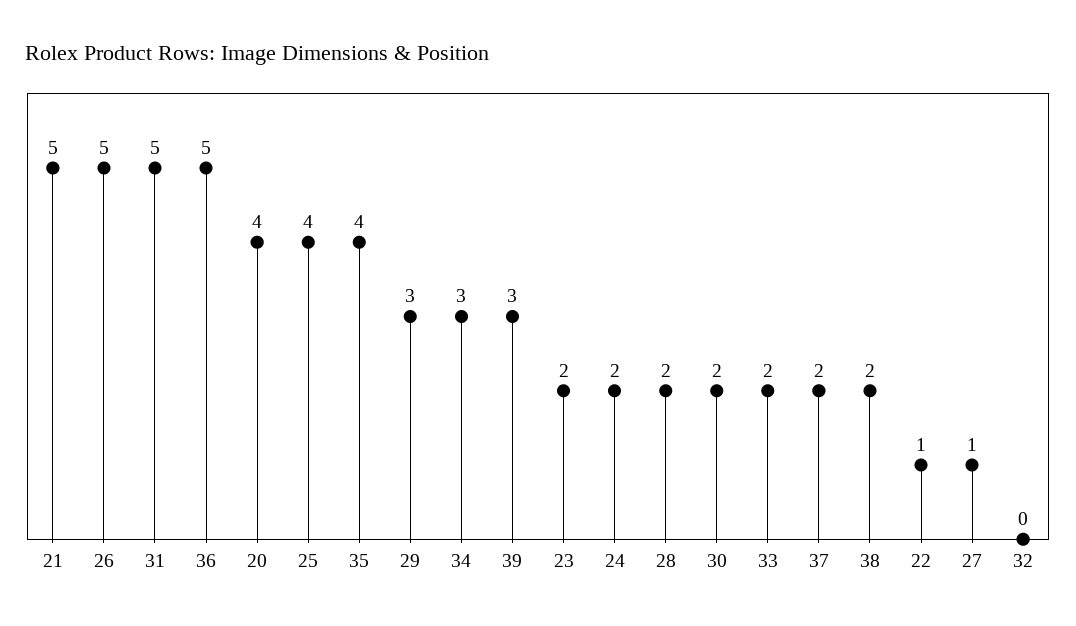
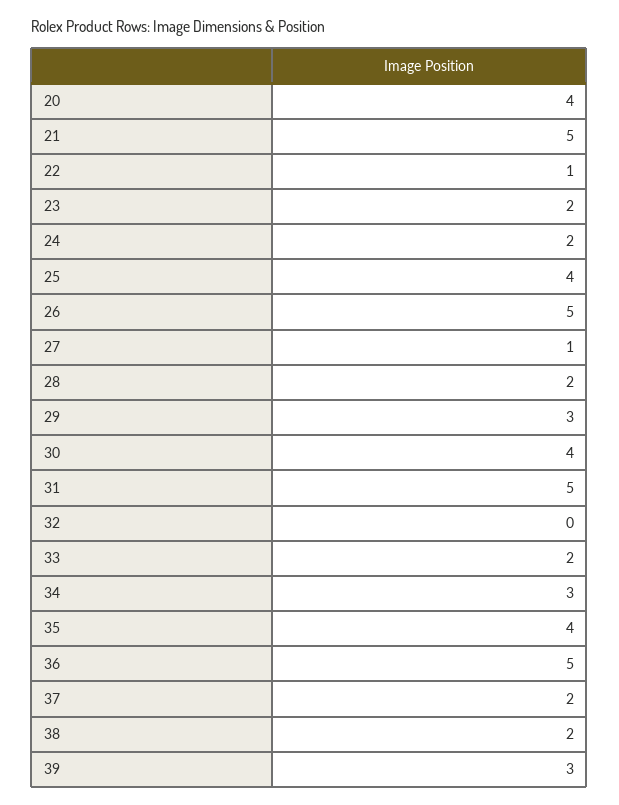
30: 2 -> 4

